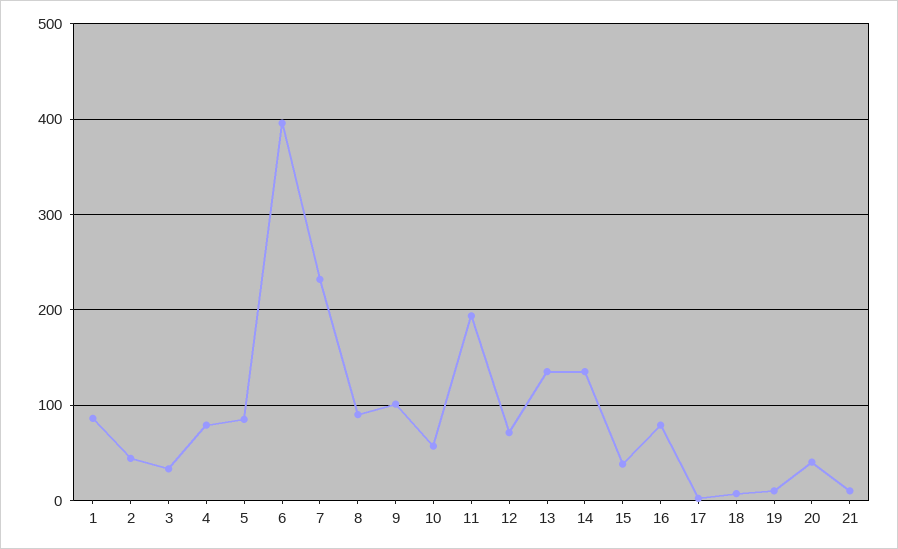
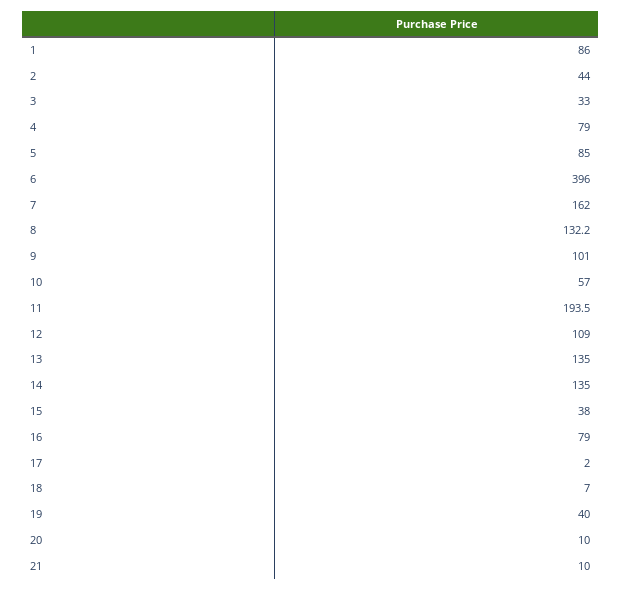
7: 230 -> 162
8: 90 -> 132.2
12: 70 -> 109
19: 10 -> 40
20: 40 -> 10

